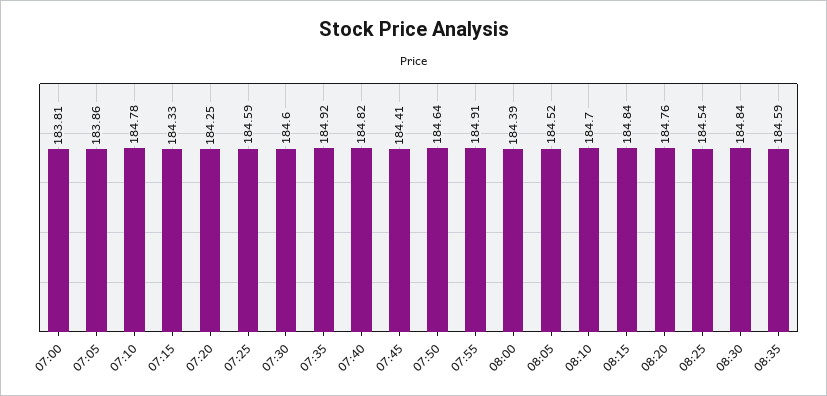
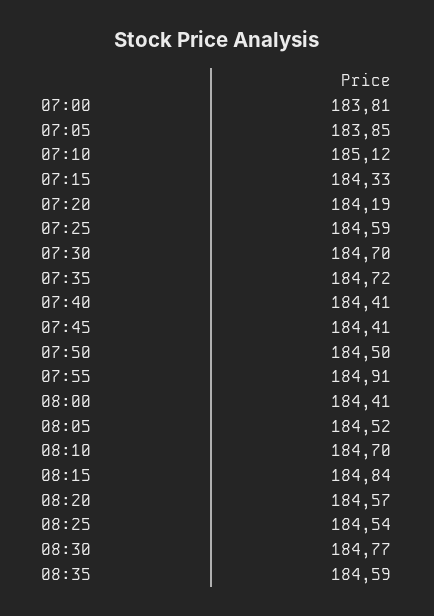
07:05: 183.86 -> 183.85
07:10: 184.78 -> 185.12
07:20: 184.25 -> 184.19
07:30: 184.6 -> 184.7
07:35: 184.92 -> 184.72
07:40: 184.82 -> 184.41
07:50: 184.64 -> 184.5
08:00: 184.39 -> 184.41
08:20: 184.76 -> 184.57
08:30: 184.84 -> 184.77

